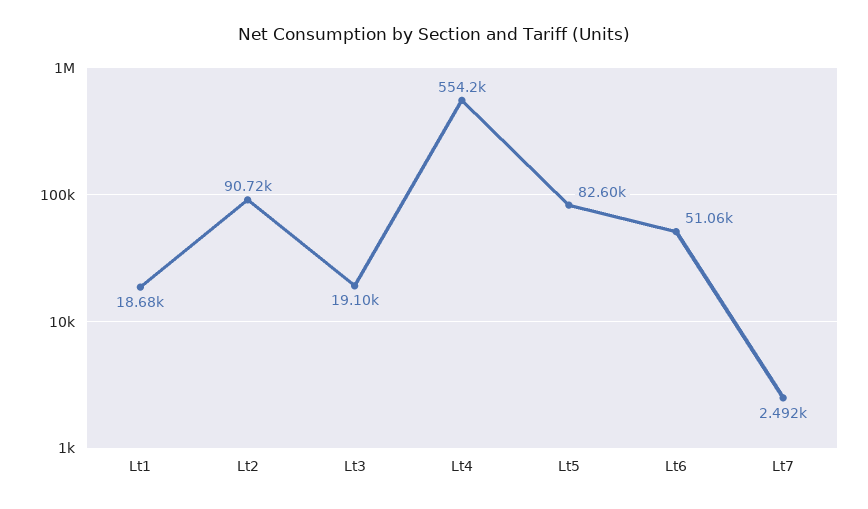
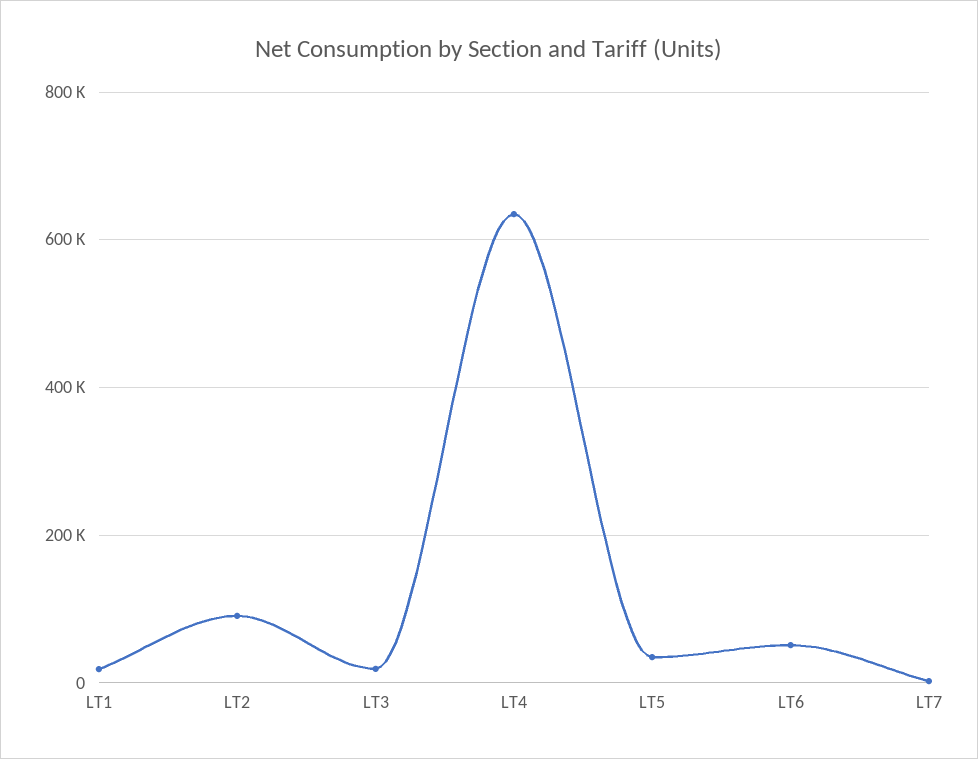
Lt4: 554200 -> 640000
Lt5: 82600 -> 40000

